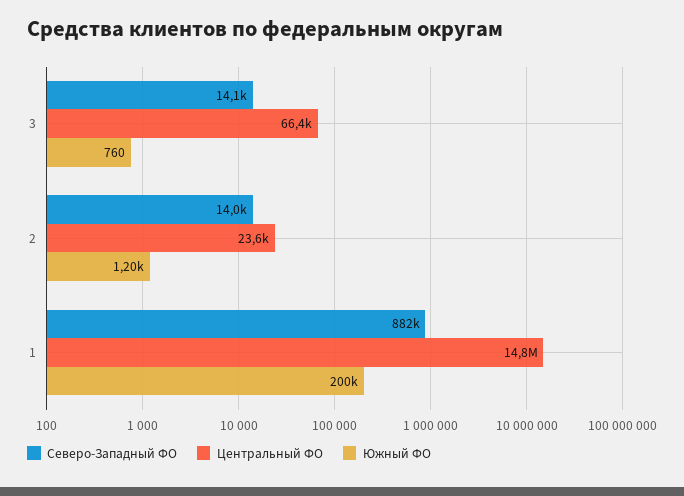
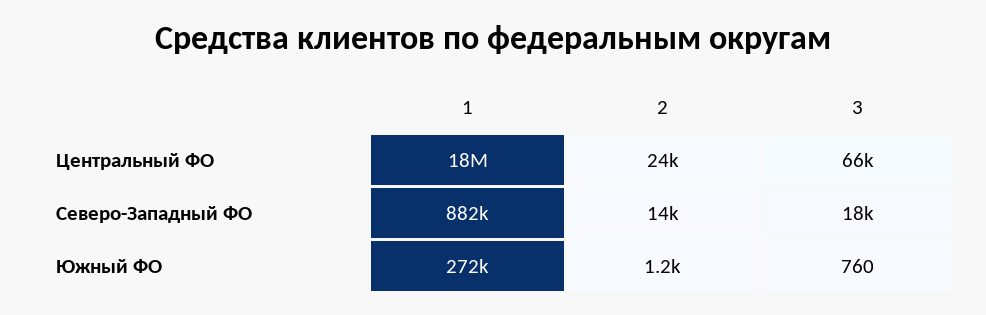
Северо-Западный ФО, 3: 14100 -> 18000
Центральный ФО, 1: 14800000 -> 18000000
Южный ФО, 1: 200000 -> 272000

